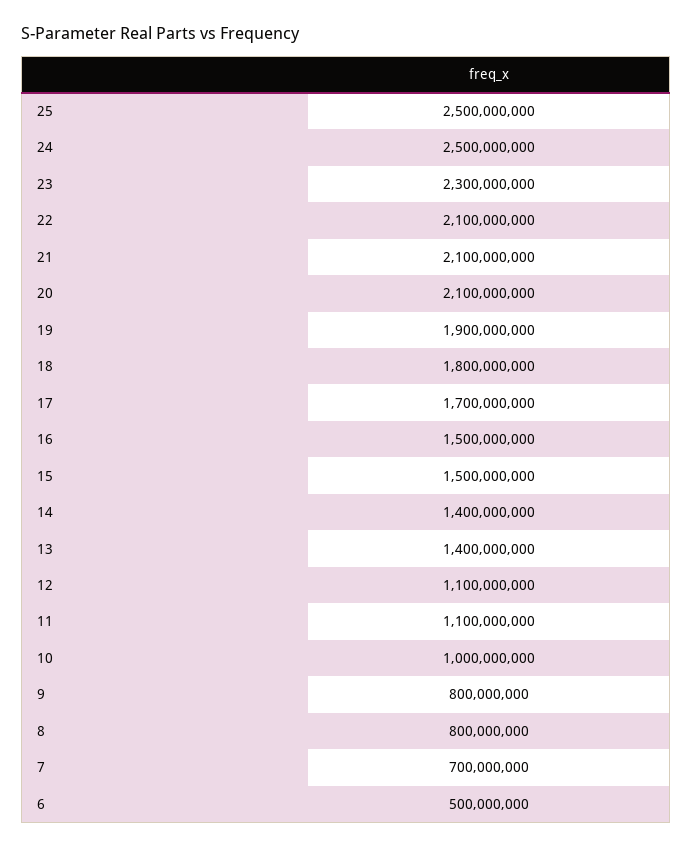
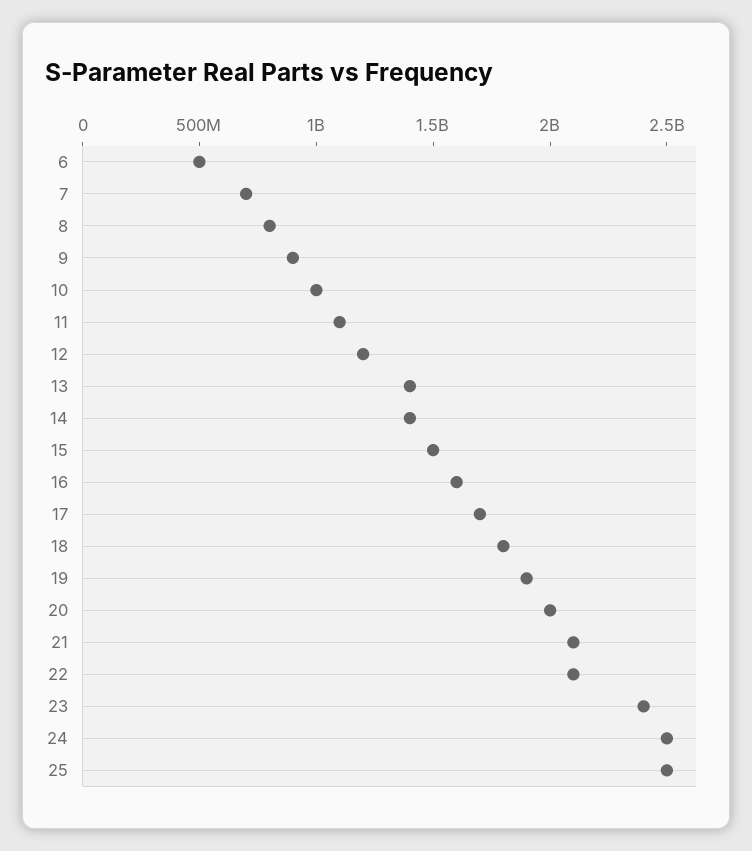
23: 2300000000 -> 2400000000
20: 2100000000 -> 2000000000
16: 1500000000 -> 1600000000
12: 1100000000 -> 1200000000
9: 800000000 -> 900000000

